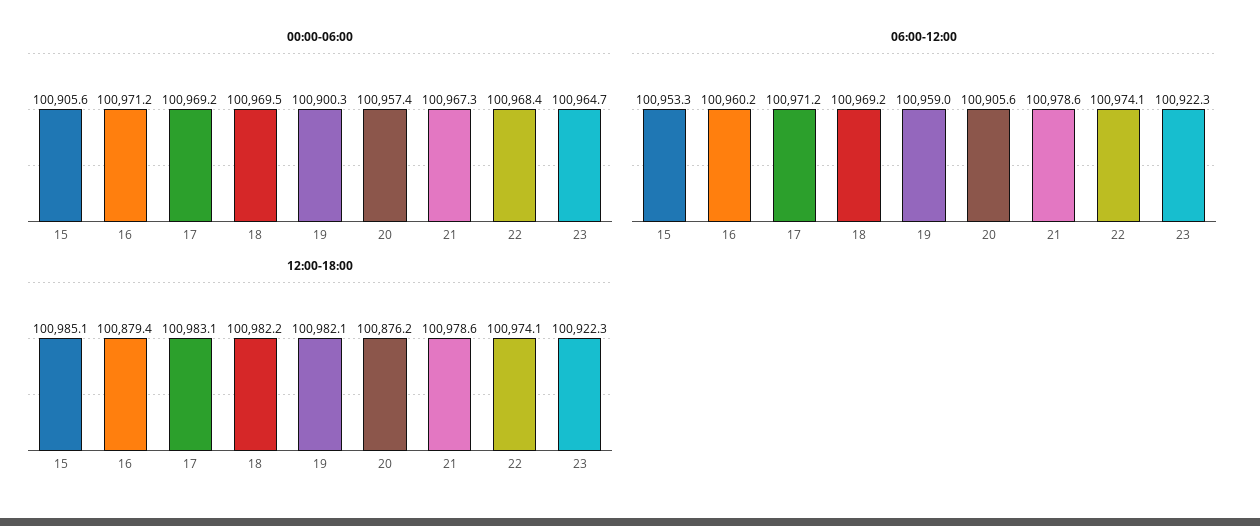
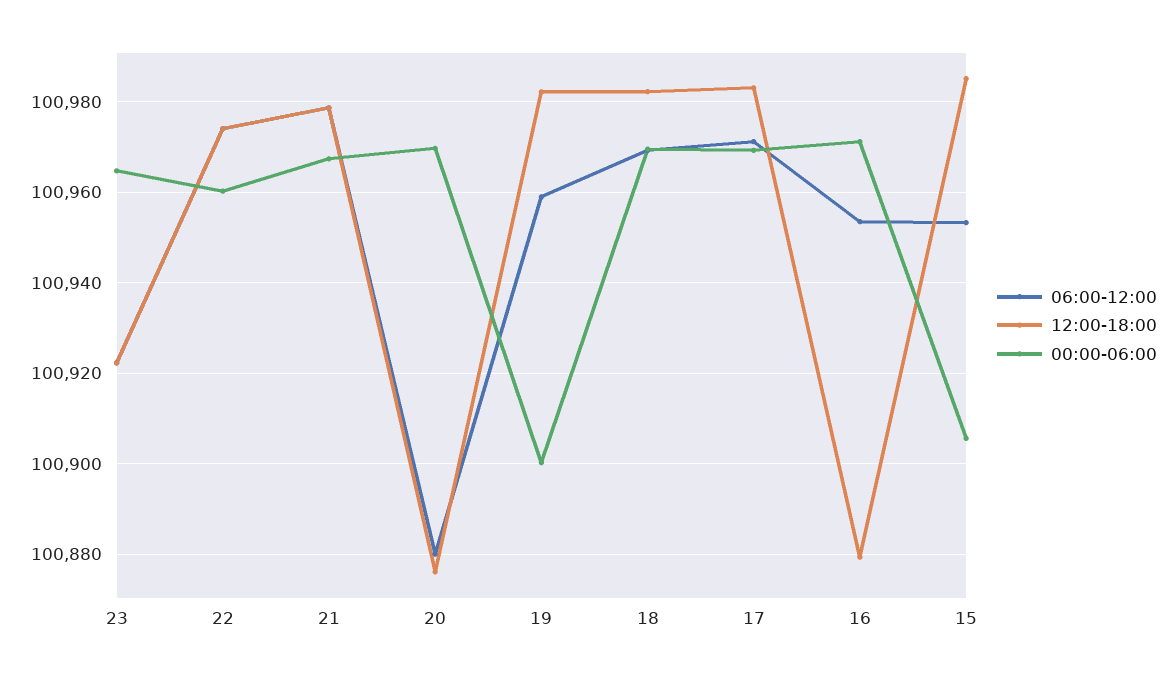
00:00-06:00, 20: 100957.4 -> 100970
00:00-06:00, 22: 100968.4 -> 100960
06:00-12:00, 16: 100960.2 -> 100954
06:00-12:00, 20: 100905.6 -> 100880

